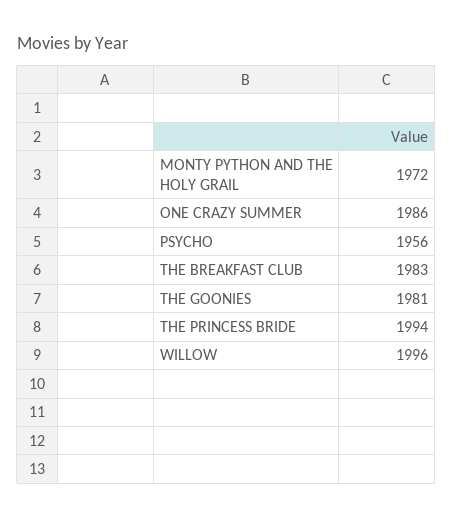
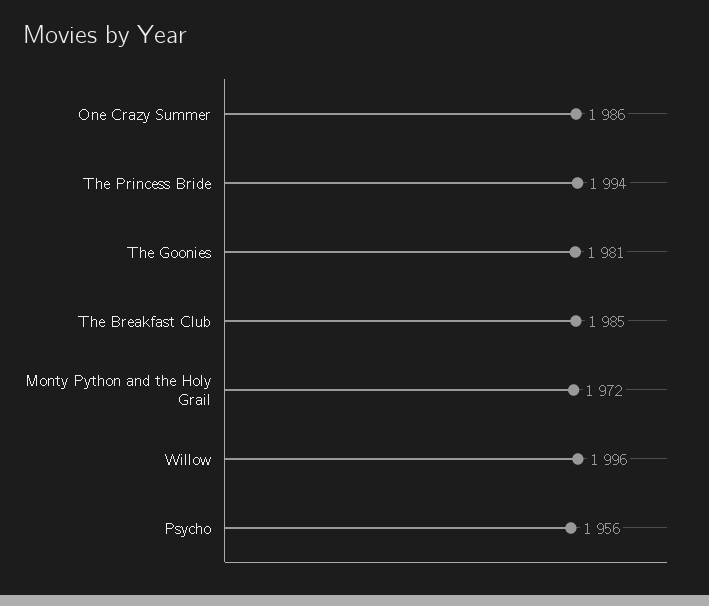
THE BREAKFAST CLUB: 1983 -> 1985

